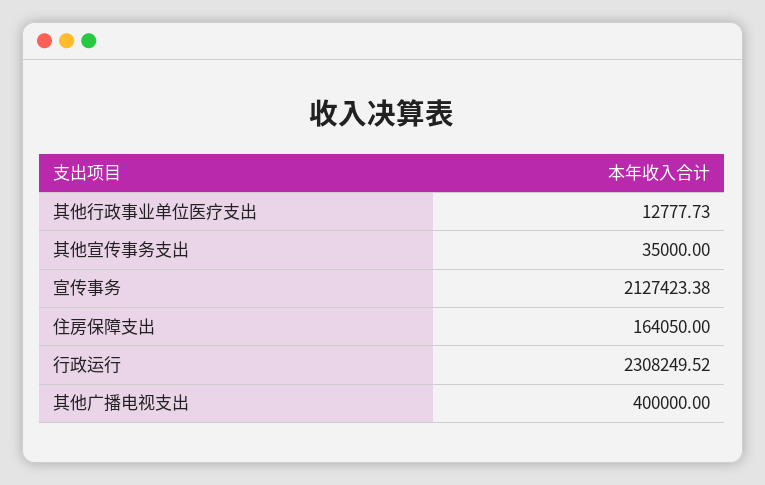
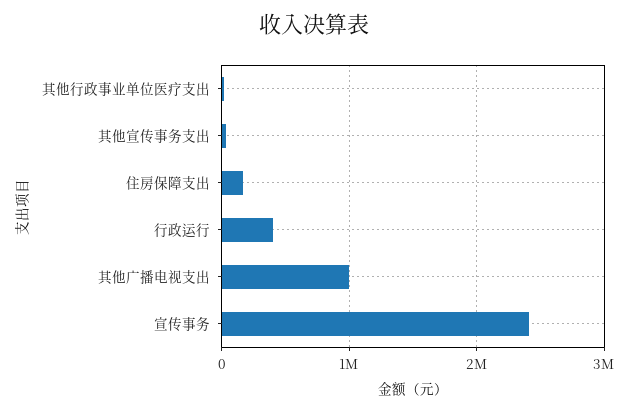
宣传事务: 2127423.38 -> 2400000
行政运行: 2308249.52 -> 400000
其他广播电视支出: 400000 -> 1000000

